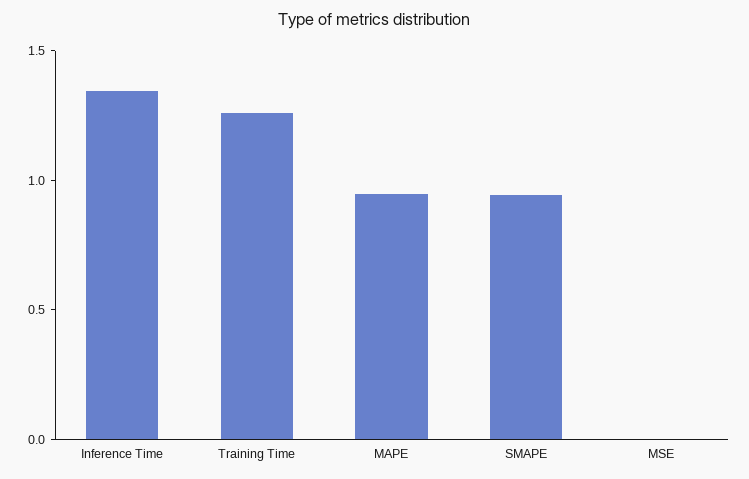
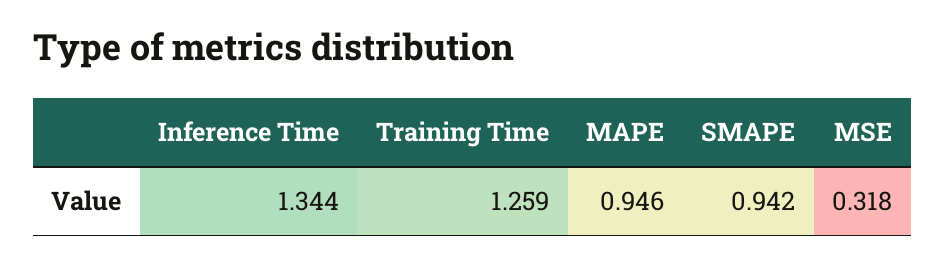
MSE: 0 -> 0.318

